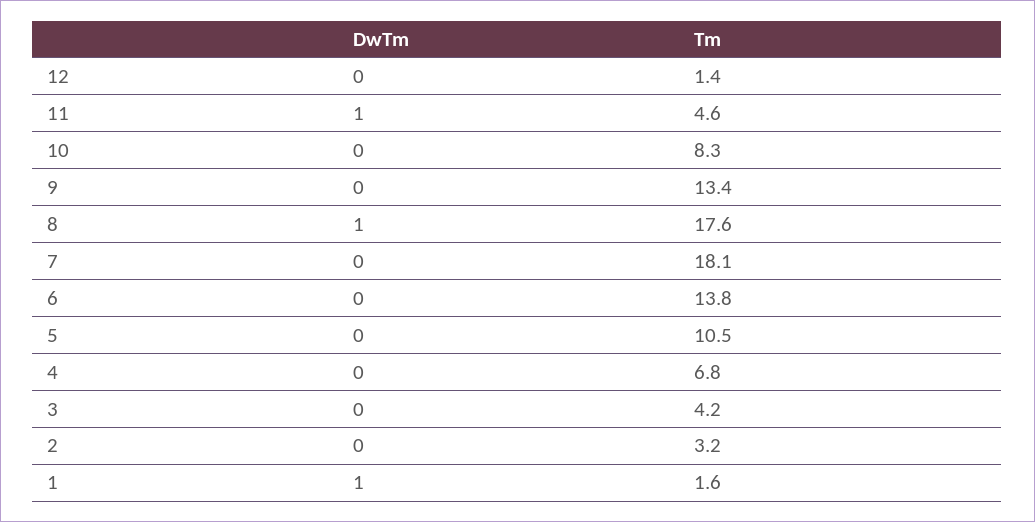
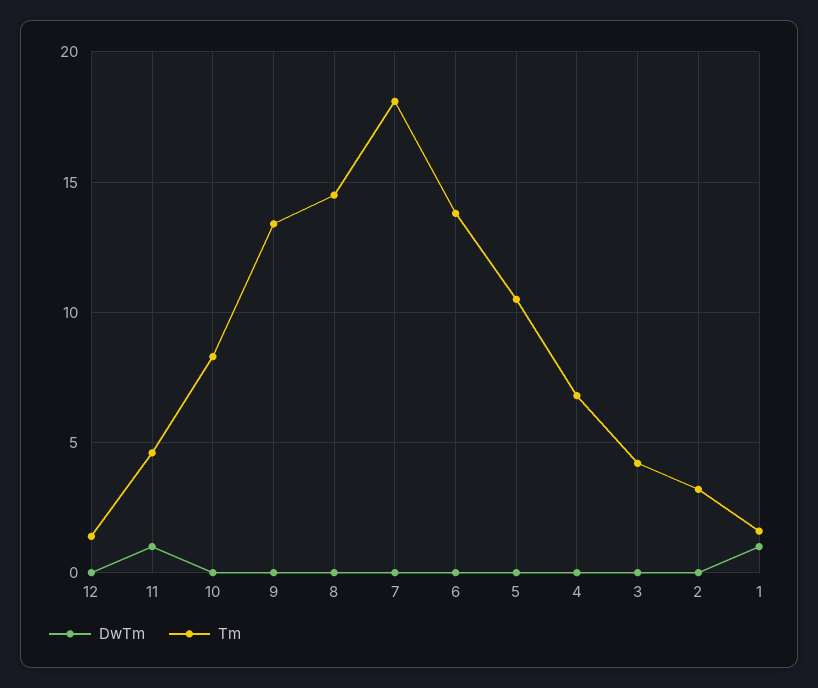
DwTm, 8: 1 -> 0
Tm, 8: 17.6 -> 14.5

